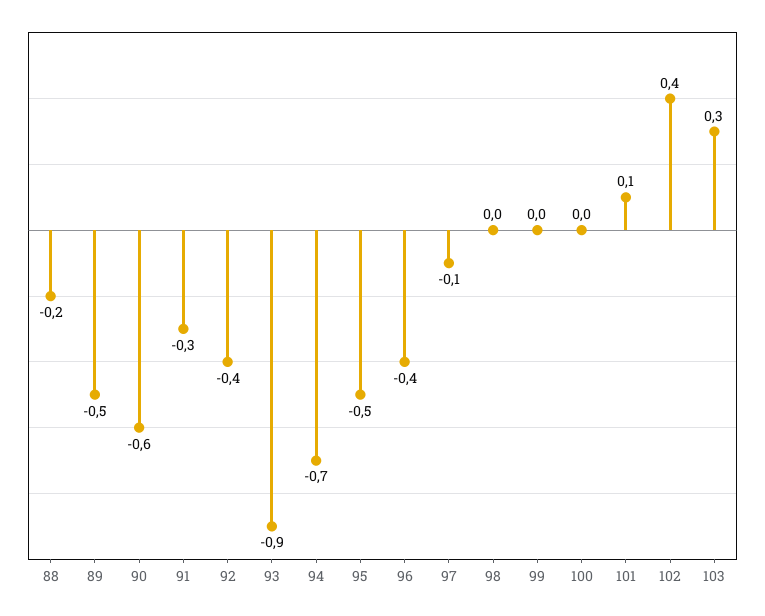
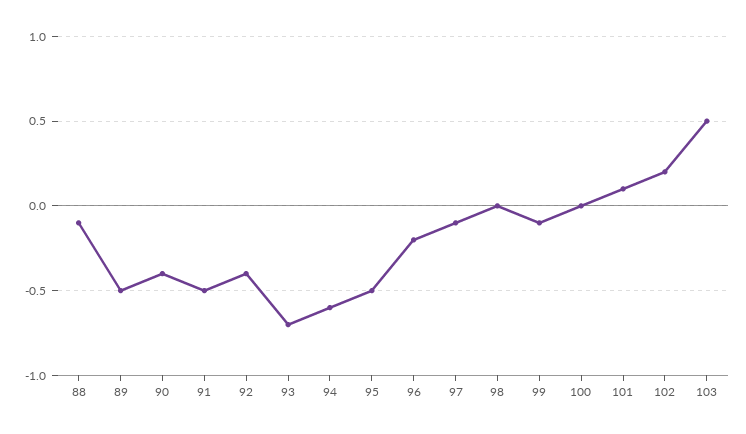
88: -0.2 -> -0.1
90: -0.6 -> -0.4
91: -0.3 -> -0.5
93: -0.9 -> -0.7
94: -0.7 -> -0.6
96: -0.4 -> -0.2
99: 0 -> -0.1
102: 0.4 -> 0.2
103: 0.3 -> 0.5

